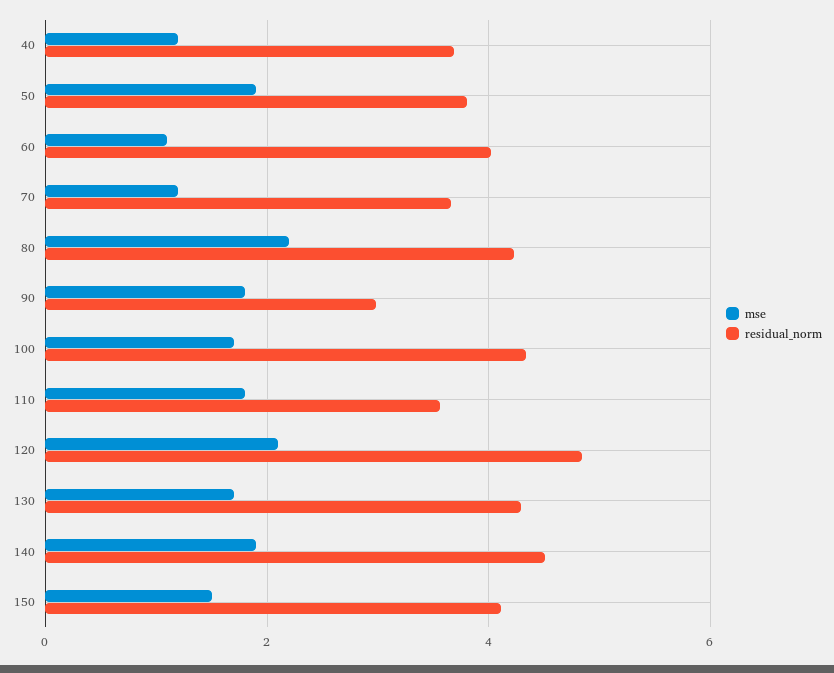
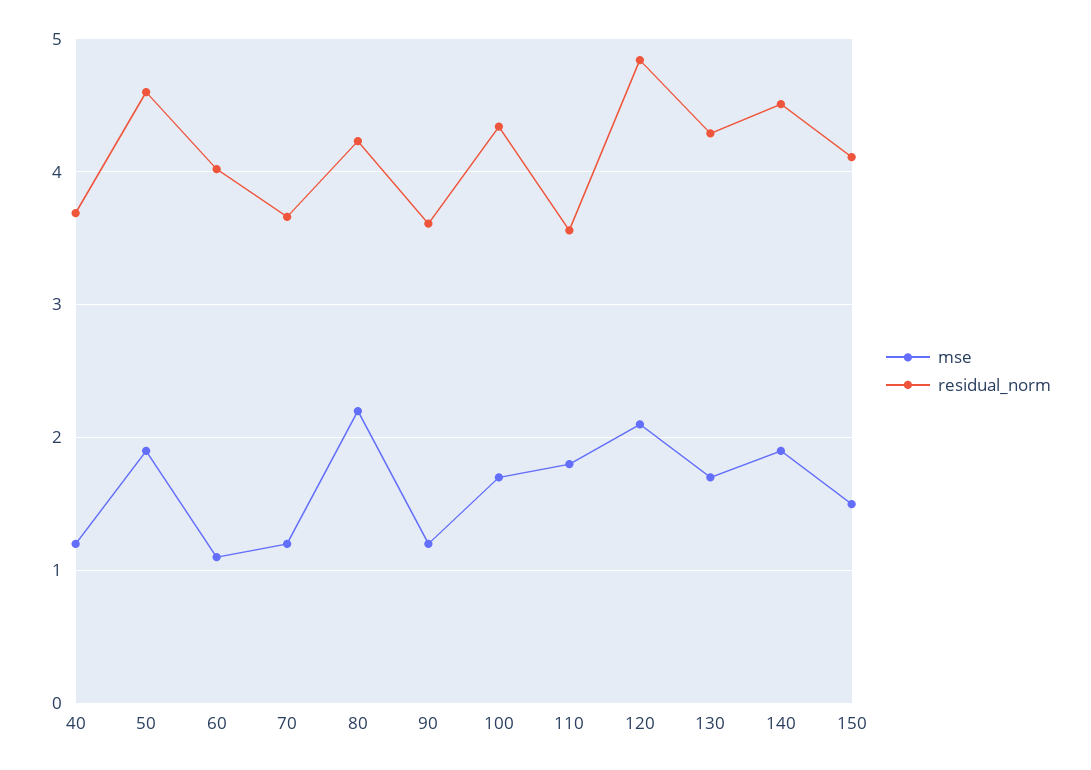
residual_norm, 50: 3.8 -> 4.6
mse, 90: 1.8 -> 1.2
residual_norm, 90: 3 -> 3.6

